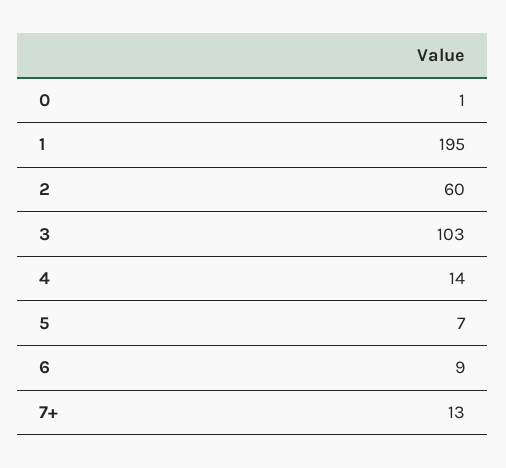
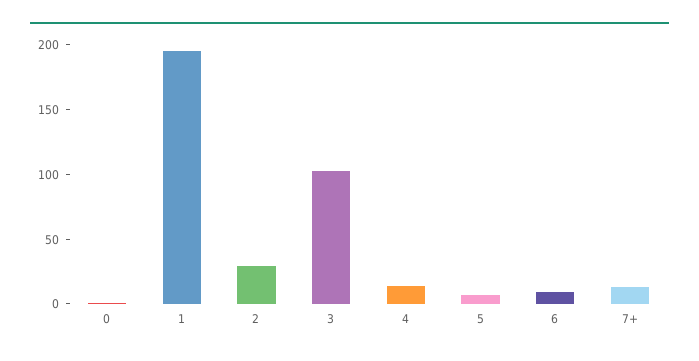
2: 60 -> 30

